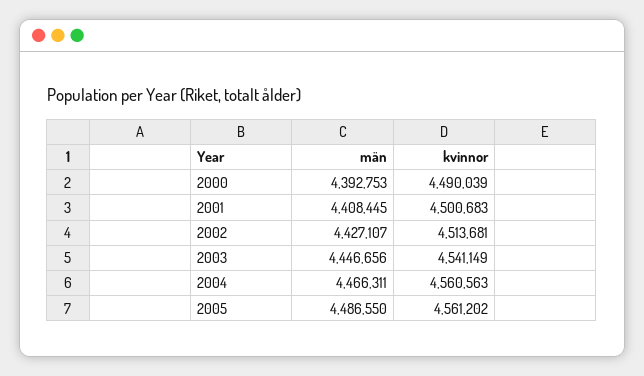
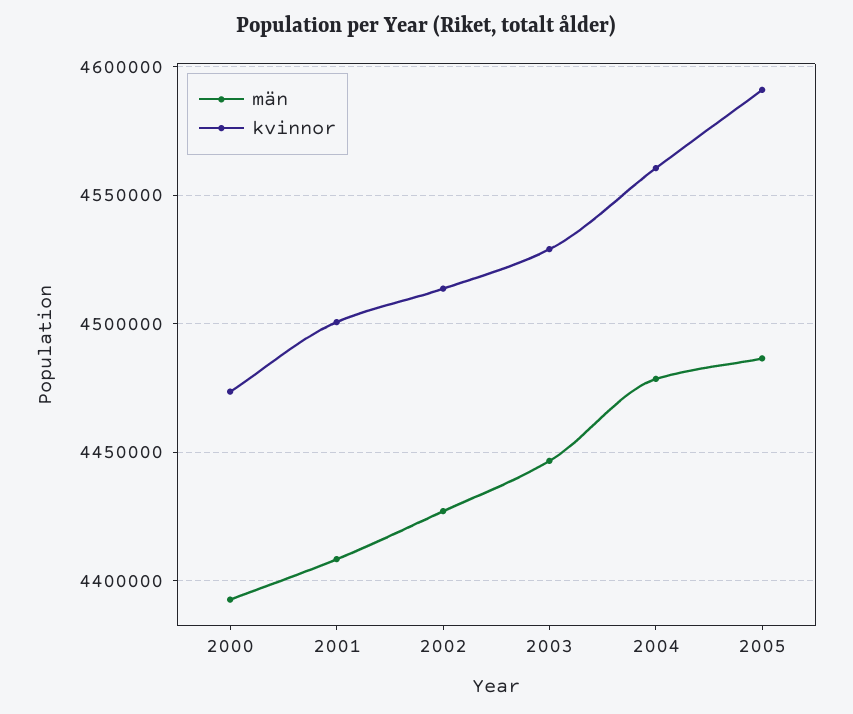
kvinnor, 2000: 4490039 -> 4475000
kvinnor, 2003: 4541149 -> 4530000
män, 2004: 4466311 -> 4480000
kvinnor, 2005: 4561202 -> 4590000

